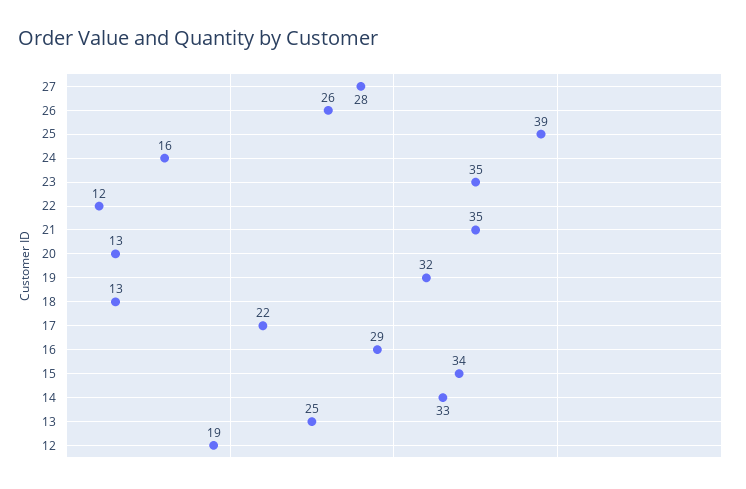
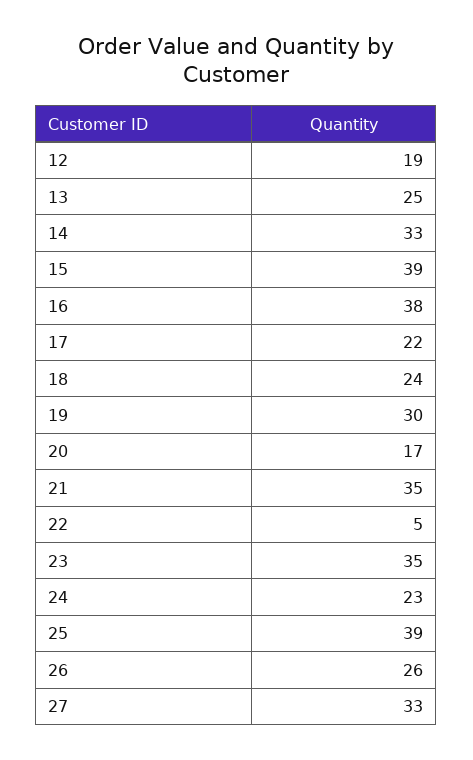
27: 28 -> 33
24: 16 -> 23
22: 12 -> 5
20: 13 -> 17
19: 32 -> 30
18: 13 -> 24
16: 29 -> 38
15: 34 -> 39

